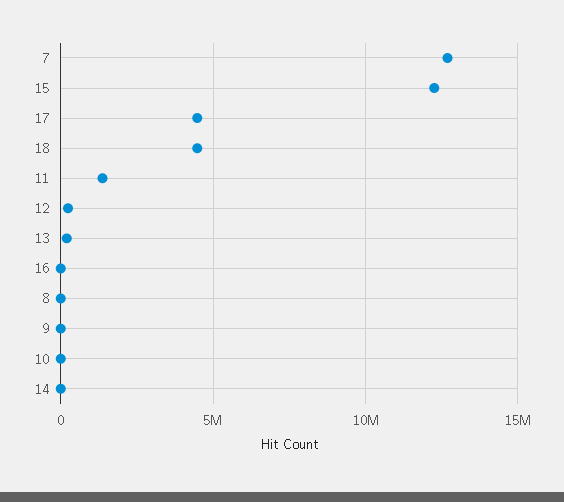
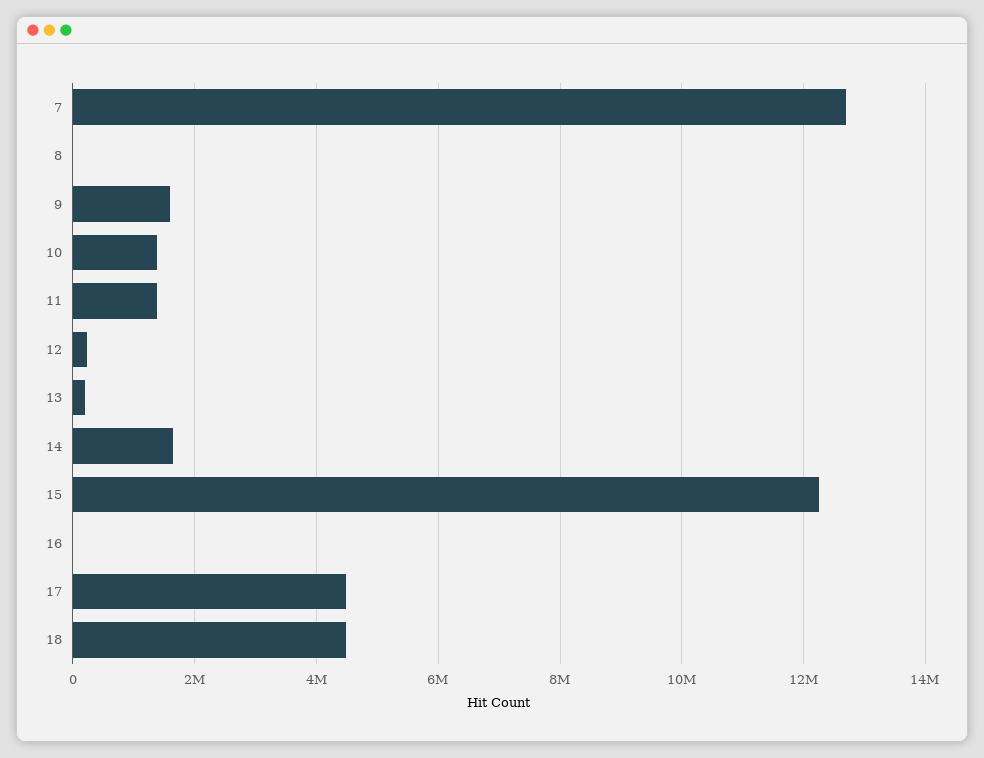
9: 0 -> 1600000
10: 0 -> 1400000
14: 0 -> 1600000

